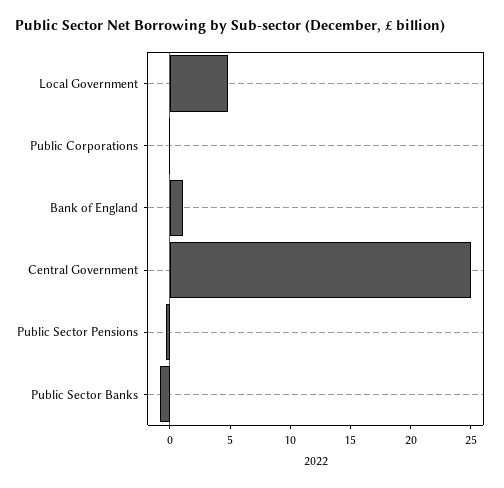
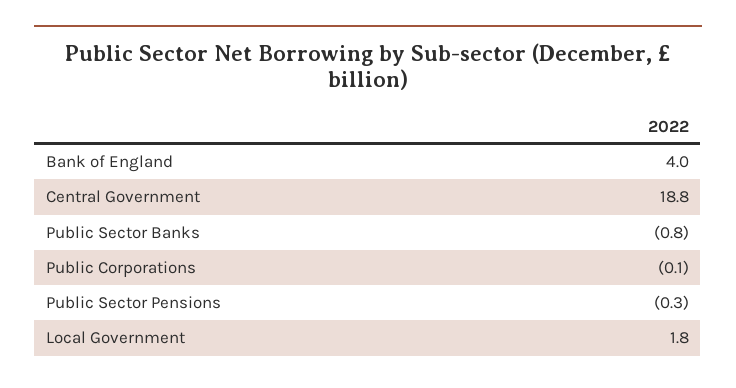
Local Government: 5 -> 1.8
Bank of England: 1 -> 4
Central Government: 25 -> 18.8

